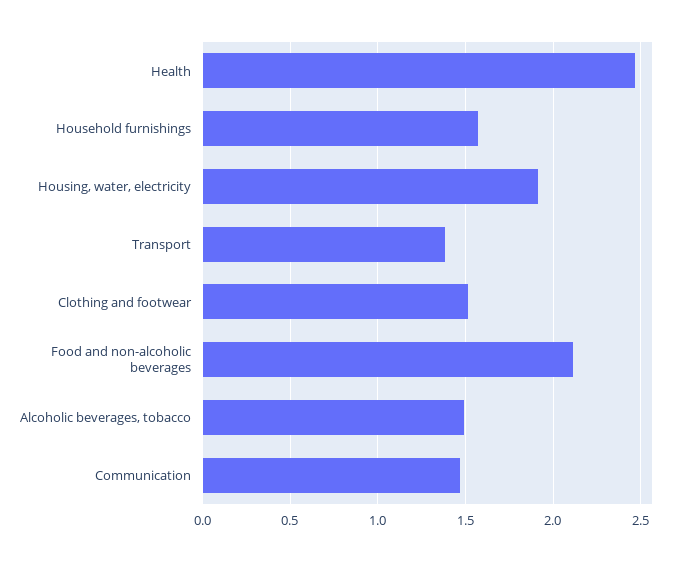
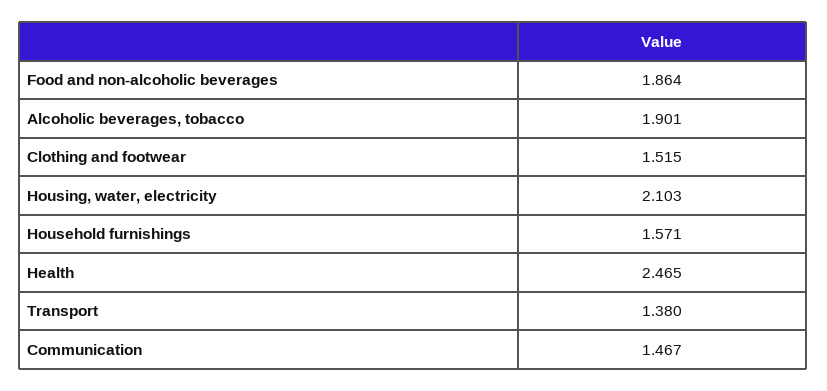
Housing, water, electricity: 1.9 -> 2.103
Food and non-alcoholic beverages: 2.1 -> 1.864
Alcoholic beverages, tobacco: 1.5 -> 1.901

